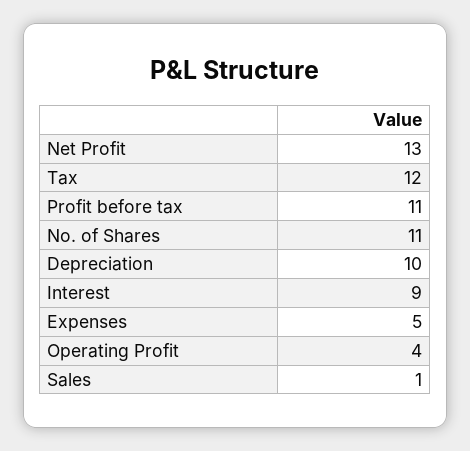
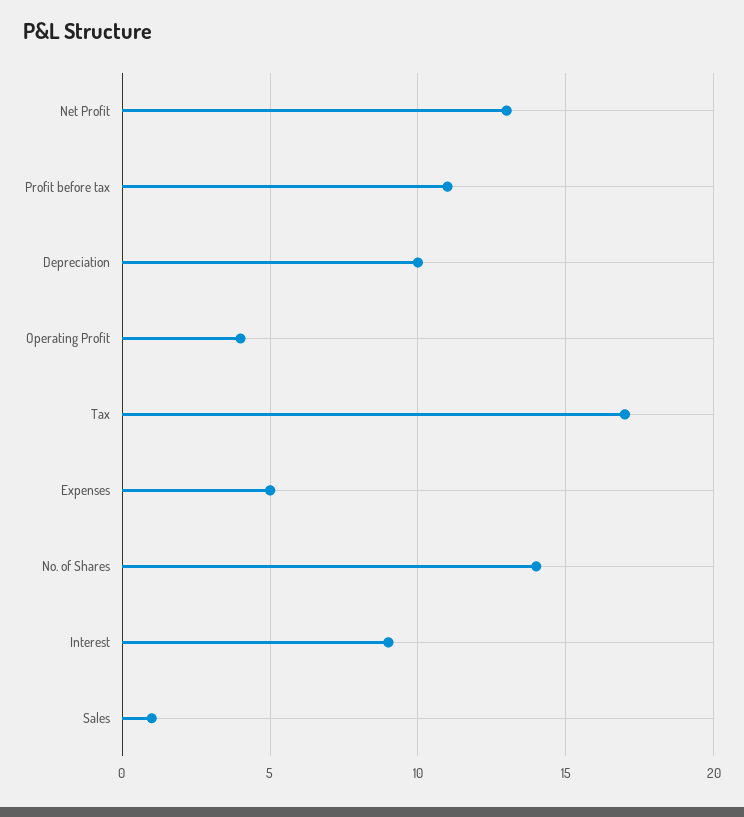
Tax: 12 -> 17
No. of Shares: 11 -> 14

